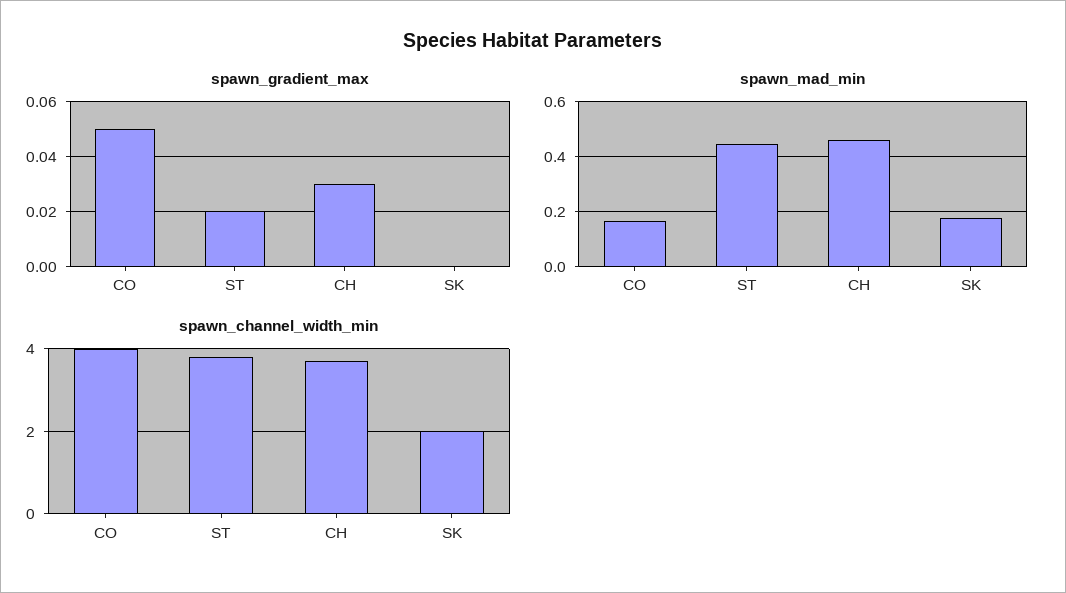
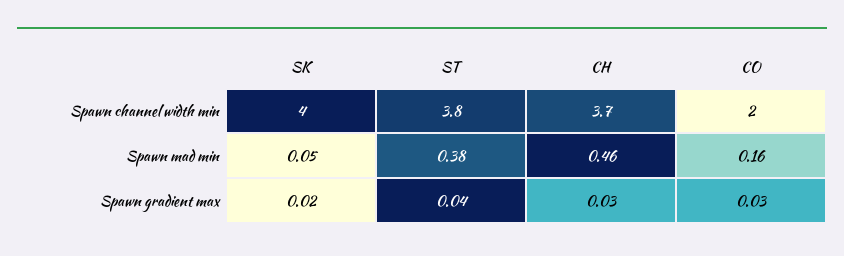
spawn_gradient_max, CO: 0.05 -> 0.03
spawn_gradient_max, ST: 0.02 -> 0.04
spawn_gradient_max, SK: 0 -> 0.02
spawn_mad_min, ST: 0.45 -> 0.38
spawn_mad_min, SK: 0.175 -> 0.05
spawn_channel_width_min, CO: 4 -> 2
spawn_channel_width_min, SK: 2 -> 4

